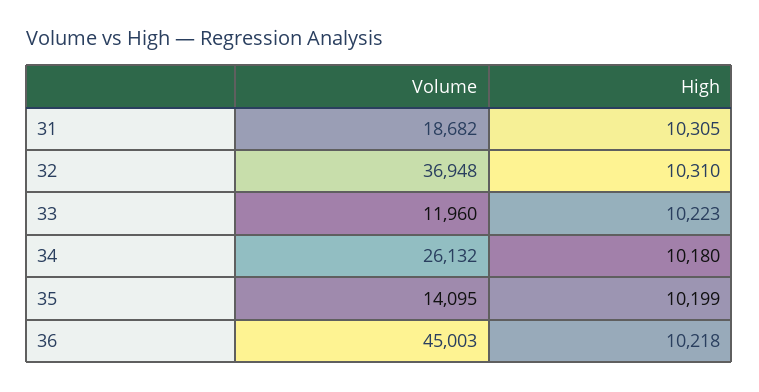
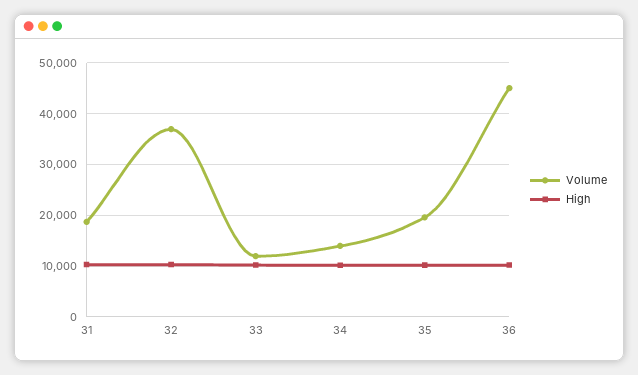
Volume, 34: 26132 -> 14000
Volume, 35: 14095 -> 20000

